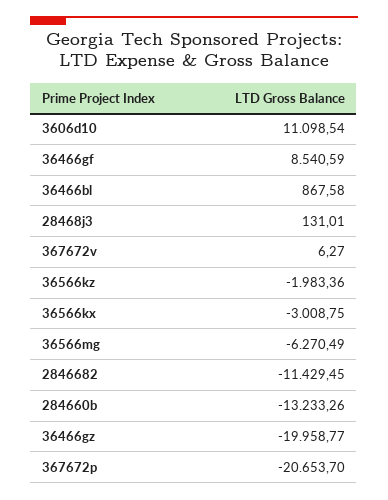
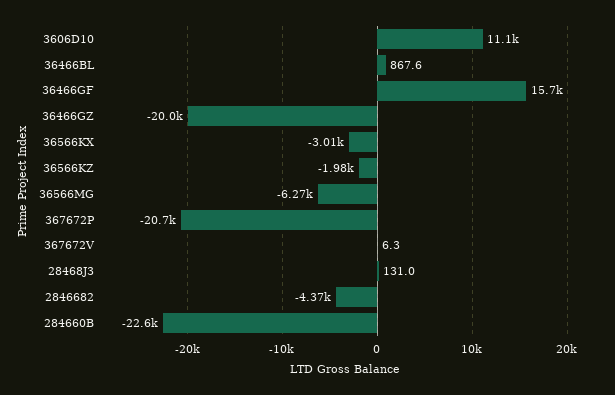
36466gf: 8540.59 -> 15700
2846682: -11429.45 -> -4370
284660b: -13233.26 -> -22600

